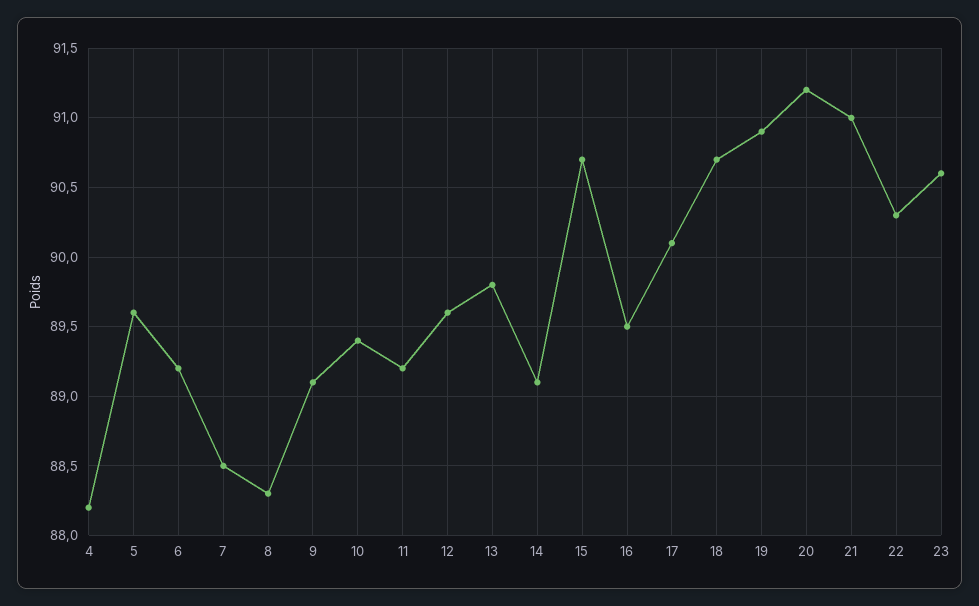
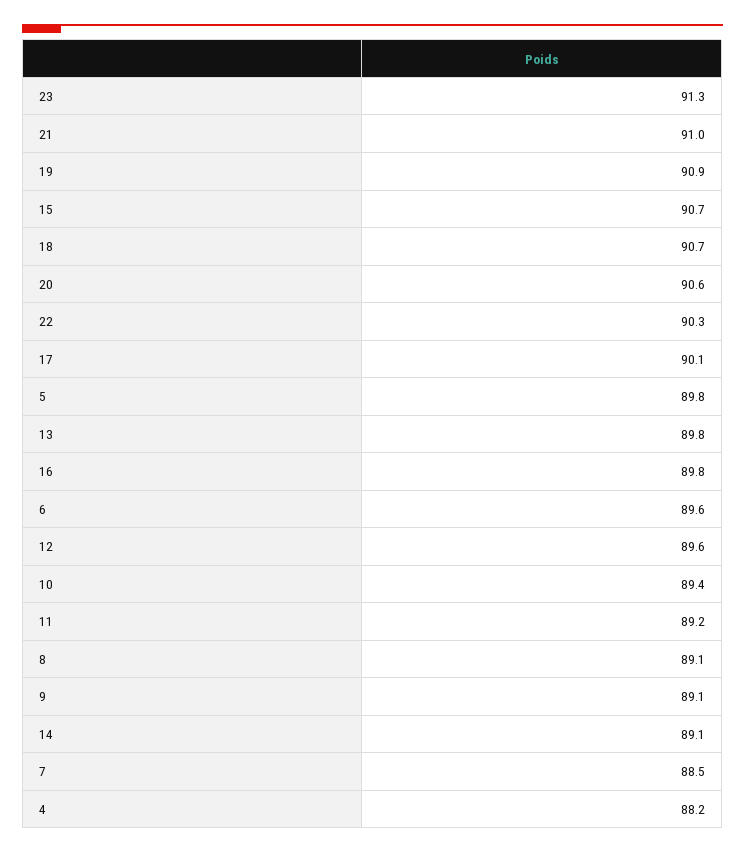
5: 89.6 -> 89.8
6: 89.2 -> 89.6
8: 88.3 -> 89.1
16: 89.5 -> 89.8
20: 91.2 -> 90.6
23: 90.6 -> 91.3

